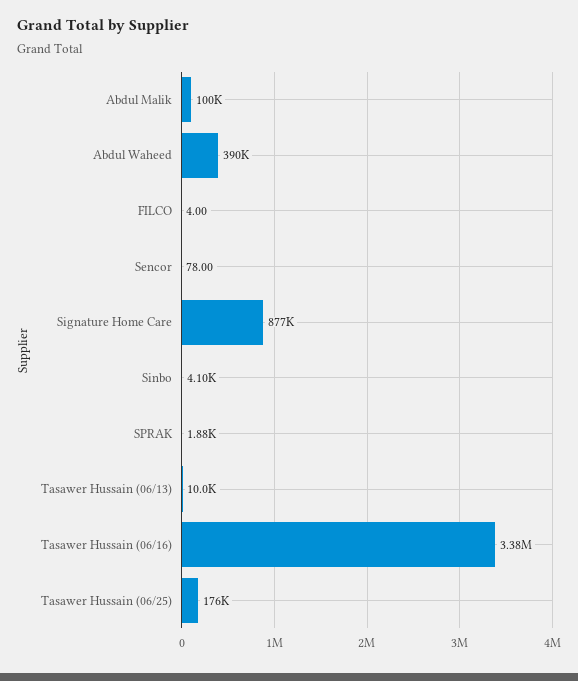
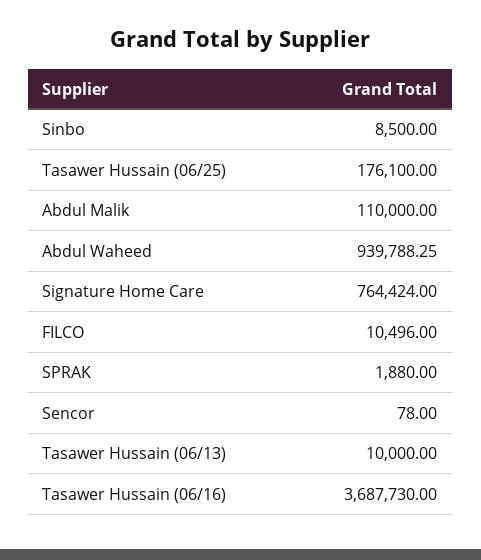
Abdul Malik: 100000 -> 110000
Abdul Waheed: 390000 -> 939788.25
FILCO: 4 -> 10496
Signature Home Care: 877000 -> 764424
Sinbo: 4100 -> 8500
Tasawer Hussain (06/16): 3380000 -> 3687730

